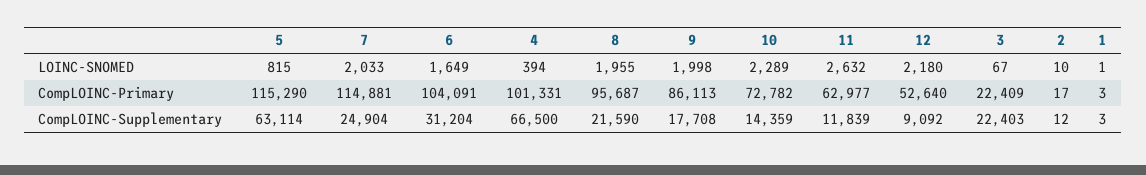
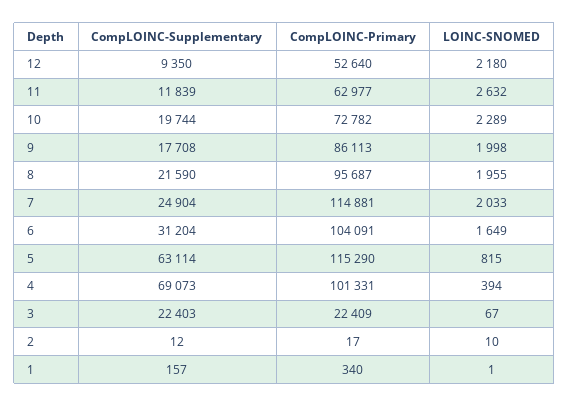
1, CompLOINC-Primary: 3 -> 340
4, CompLOINC-Supplementary: 66500 -> 69073
10, CompLOINC-Supplementary: 14359 -> 19744
12, CompLOINC-Supplementary: 9092 -> 9350
1, CompLOINC-Supplementary: 3 -> 157

